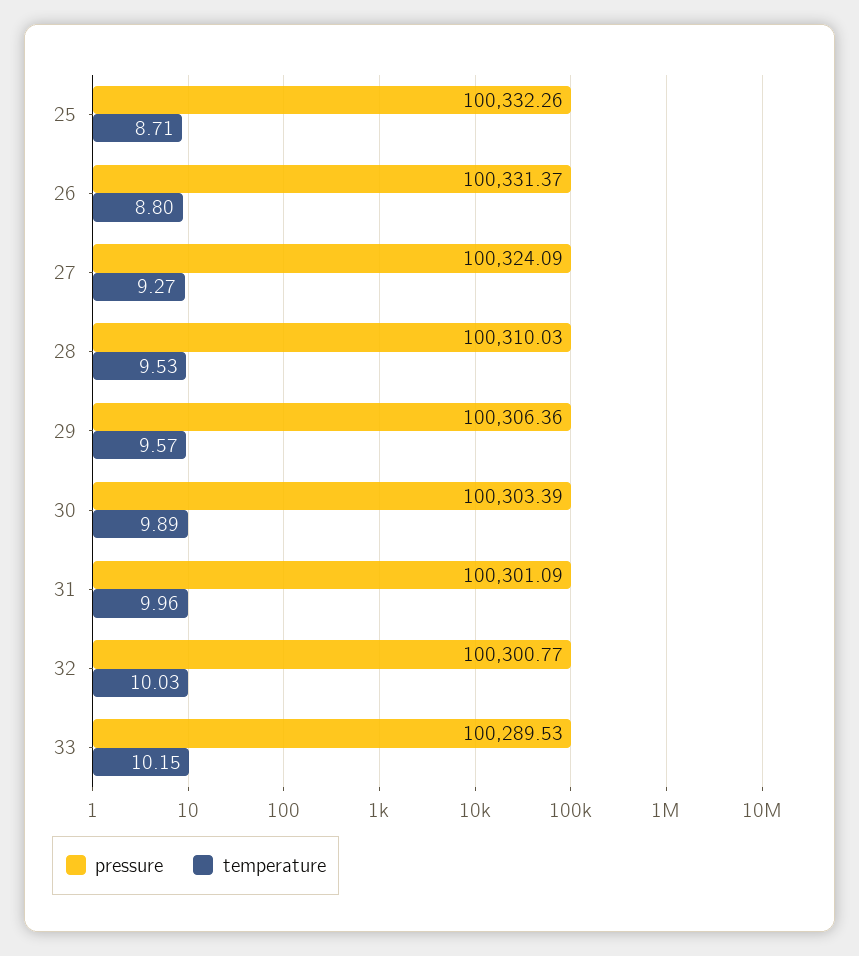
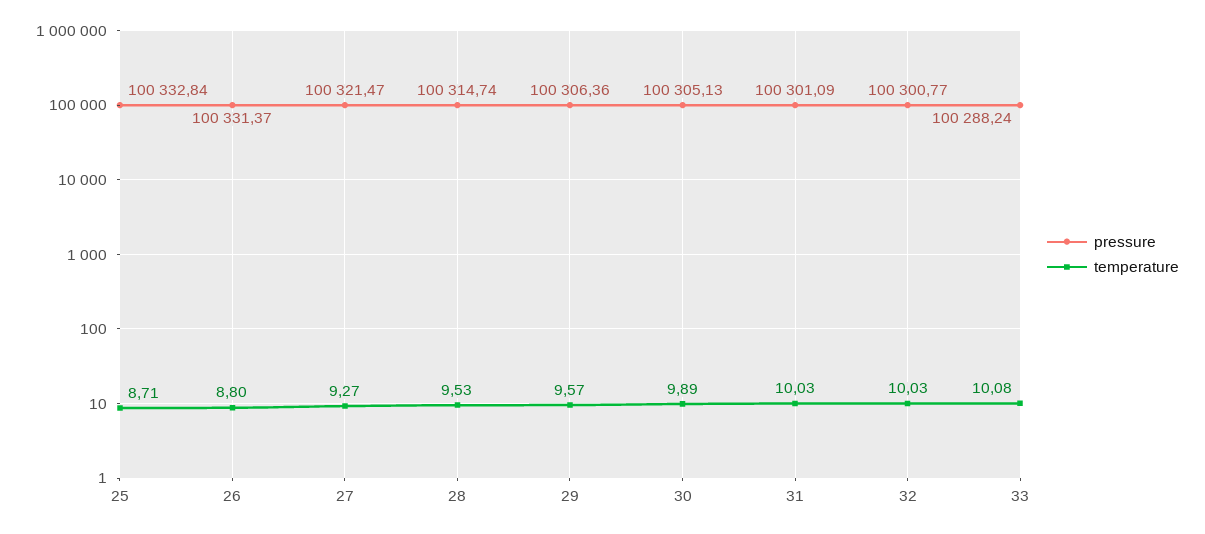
pressure, 25: 100332.26 -> 100332.84
pressure, 27: 100324.09 -> 100321.47
pressure, 28: 100310.03 -> 100314.74
pressure, 30: 100303.39 -> 100305.13
temperature, 31: 9.96 -> 10.03
pressure, 33: 100289.53 -> 100288.24
temperature, 33: 10.15 -> 10.08

